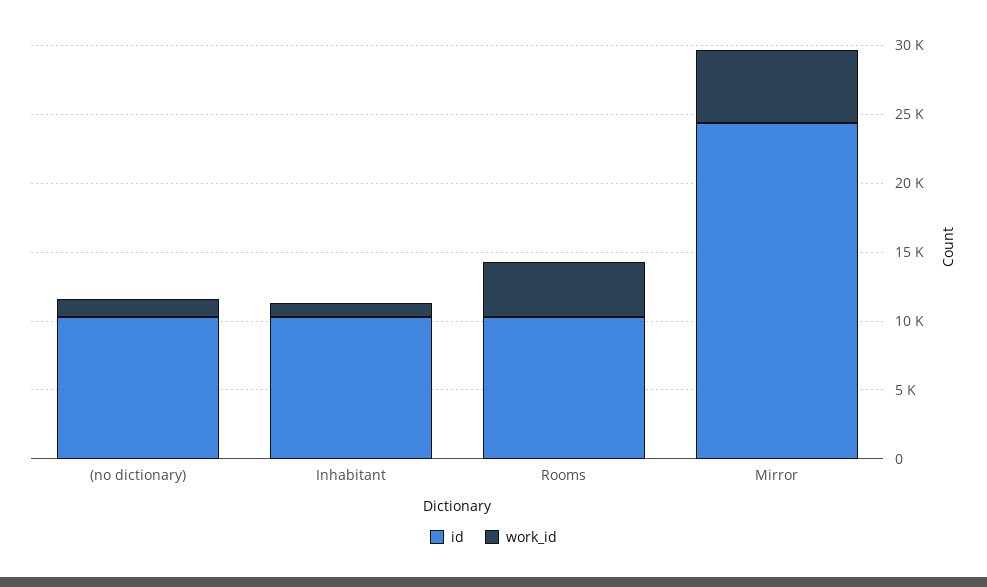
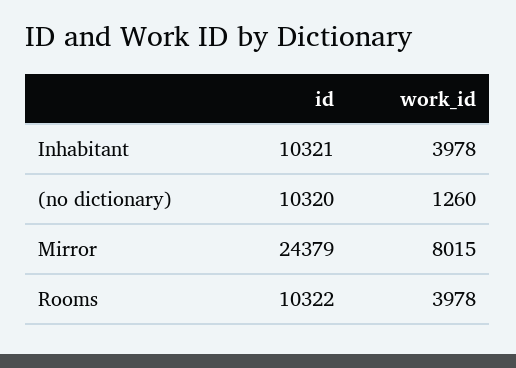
work_id, Inhabitant: 1000 -> 3978
work_id, Mirror: 5000 -> 8015

